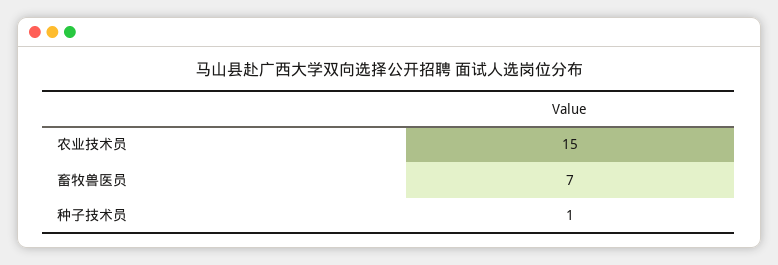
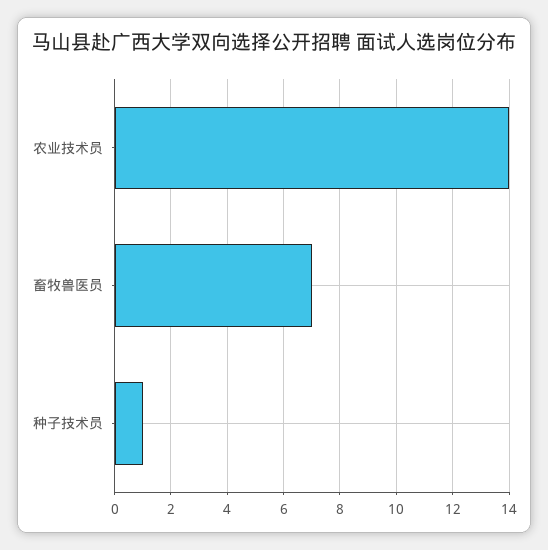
农业技术员: 15 -> 14

